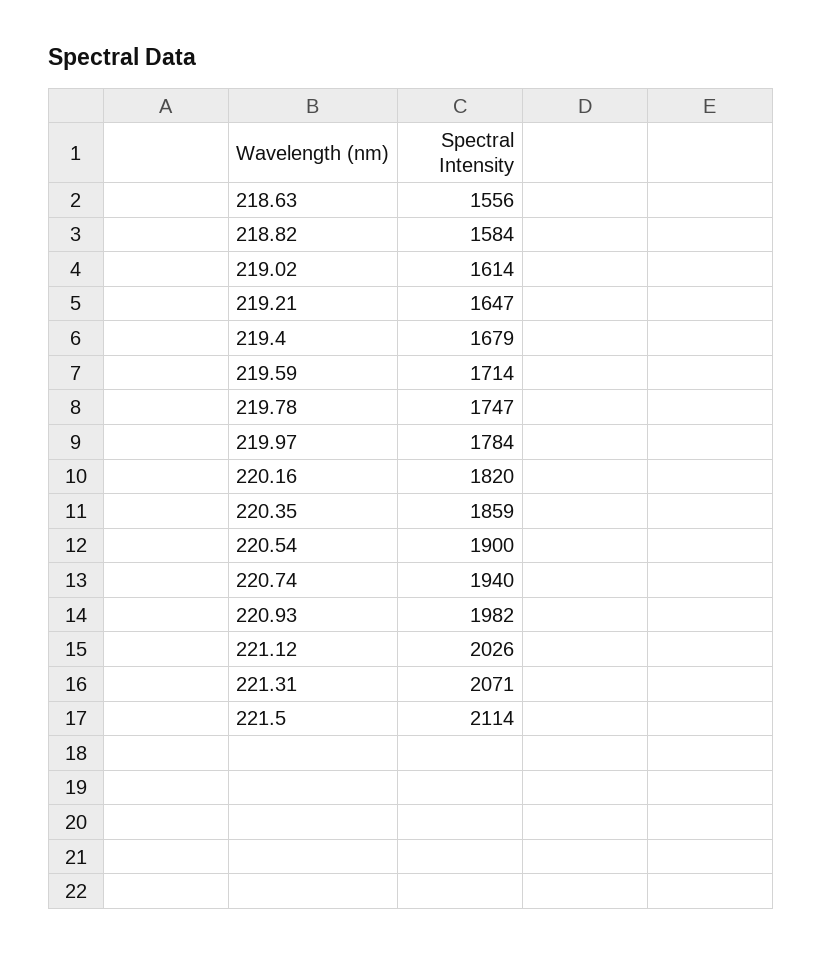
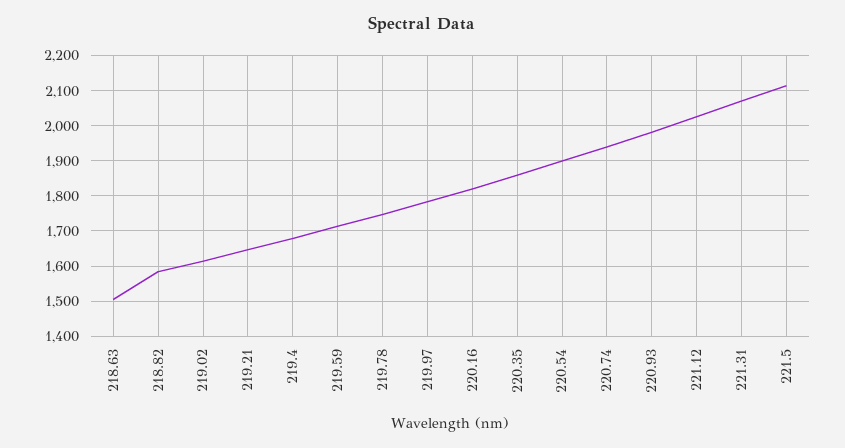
218.63: 1556 -> 1500

